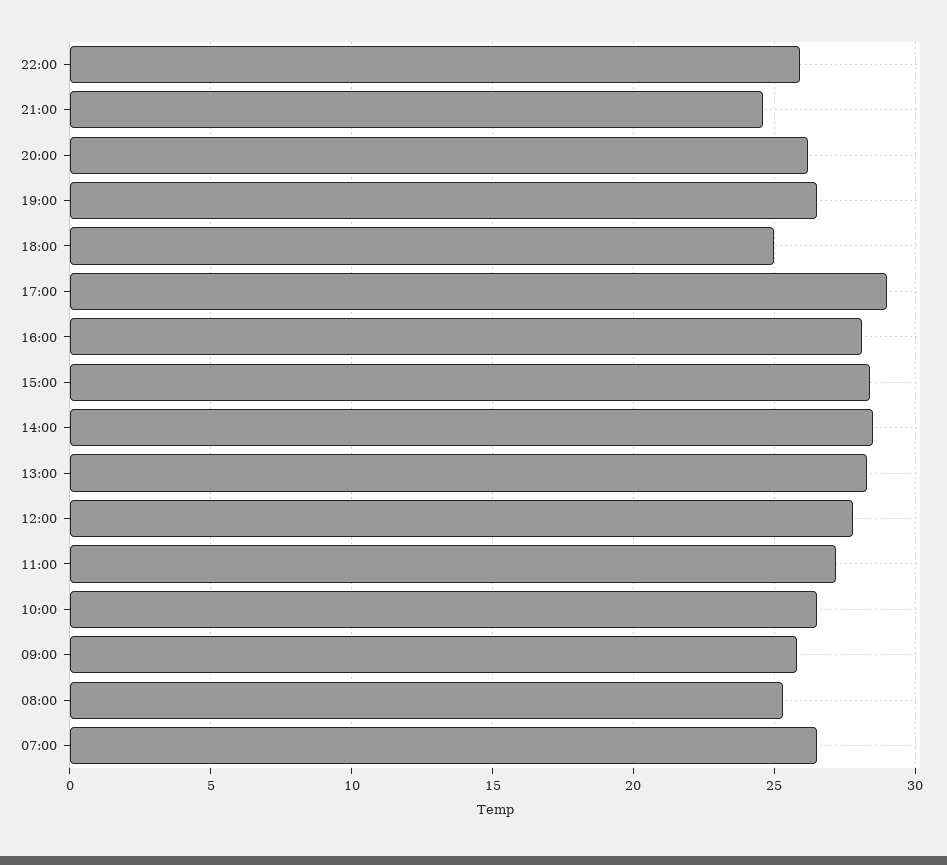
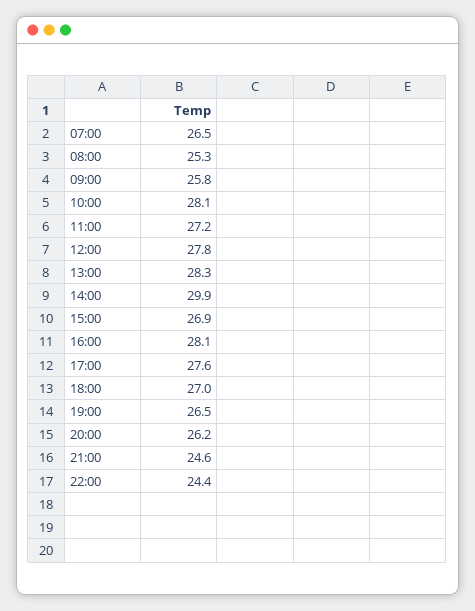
22:00: 26 -> 24.4
18:00: 25 -> 27
17:00: 29 -> 27.6
15:00: 28.5 -> 26.9
14:00: 28.5 -> 29.9
10:00: 26.5 -> 28.1

